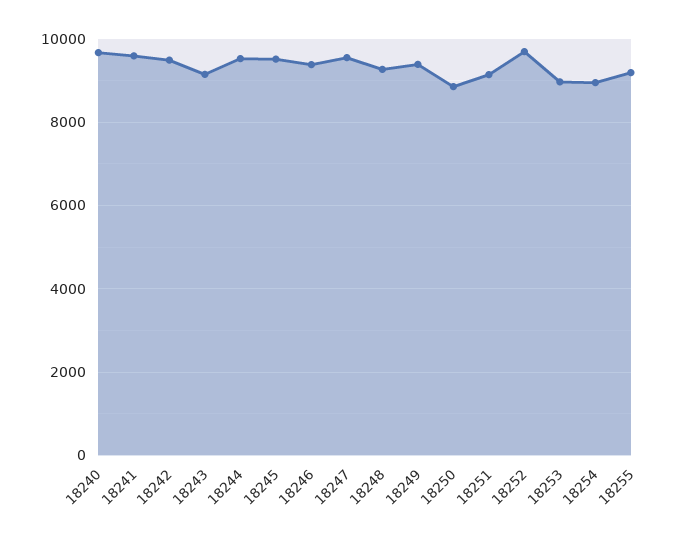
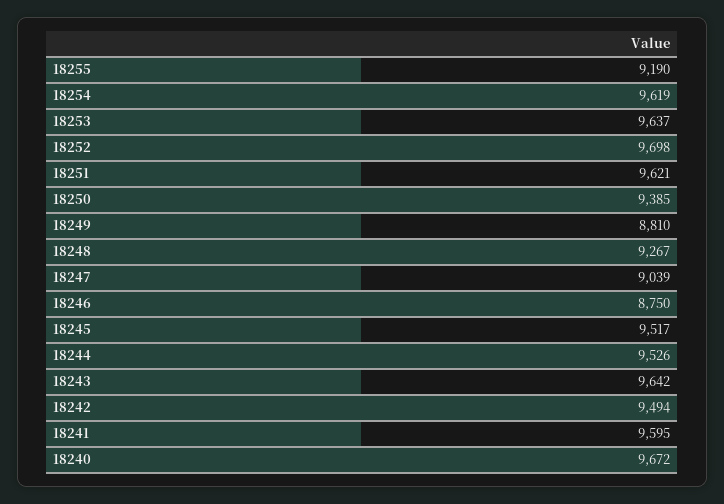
18243: 9200 -> 9642
18246: 9400 -> 8750
18247: 9600 -> 9039
18249: 9400 -> 8810
18250: 8800 -> 9385
18251: 9200 -> 9621
18253: 9000 -> 9637
18254: 9000 -> 9619

